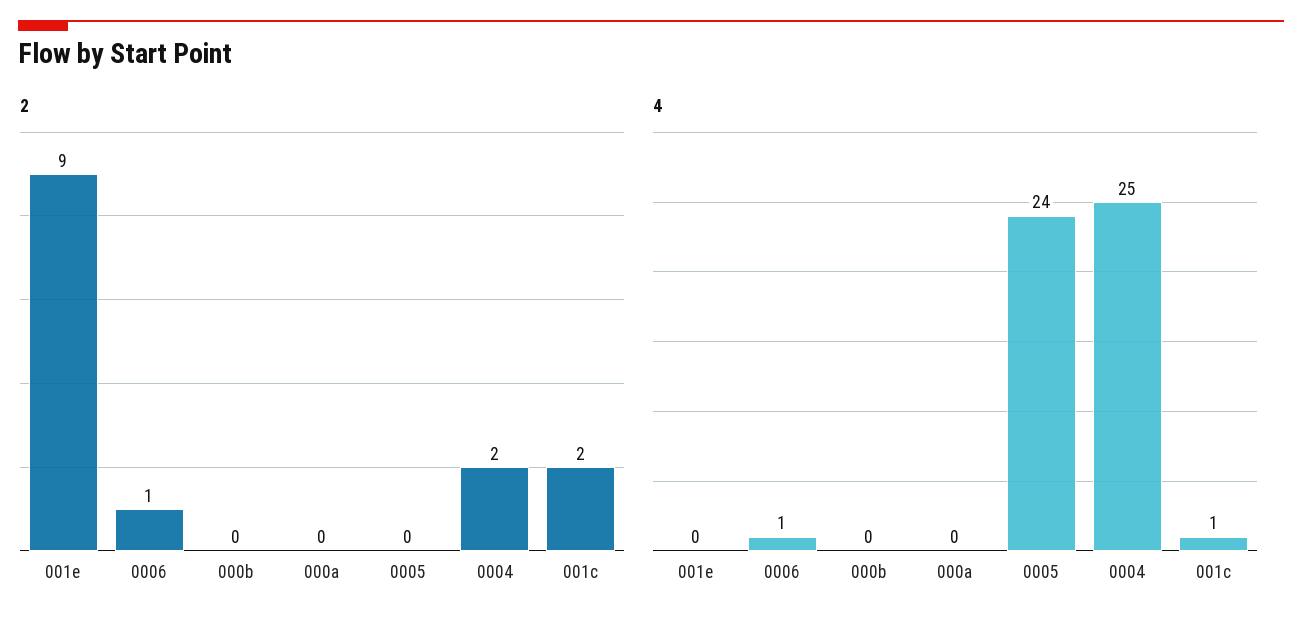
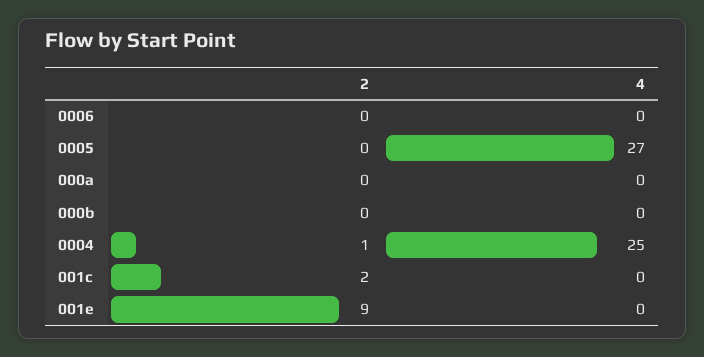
2, 0006: 1 -> 0
2, 0004: 2 -> 1
4, 0006: 1 -> 0
4, 0005: 24 -> 27
4, 001c: 1 -> 0

